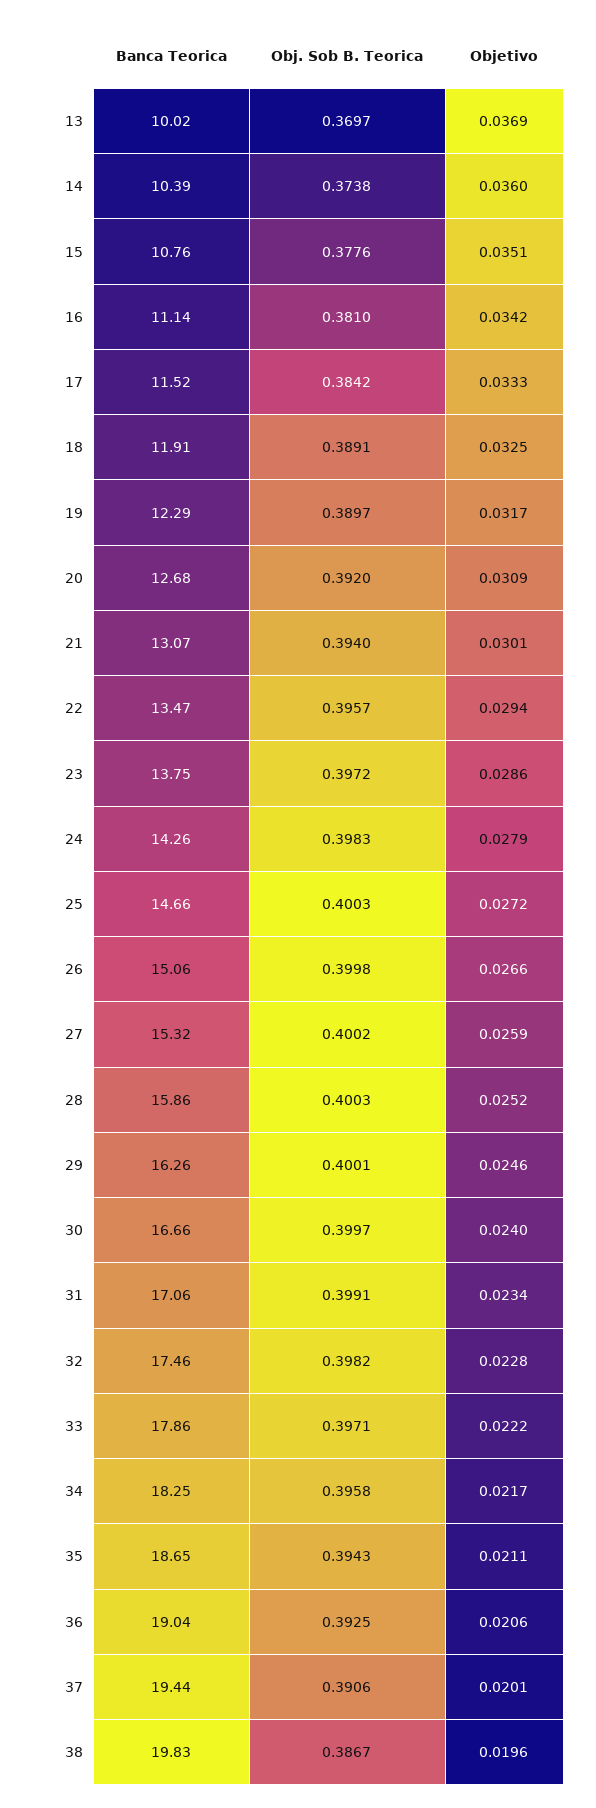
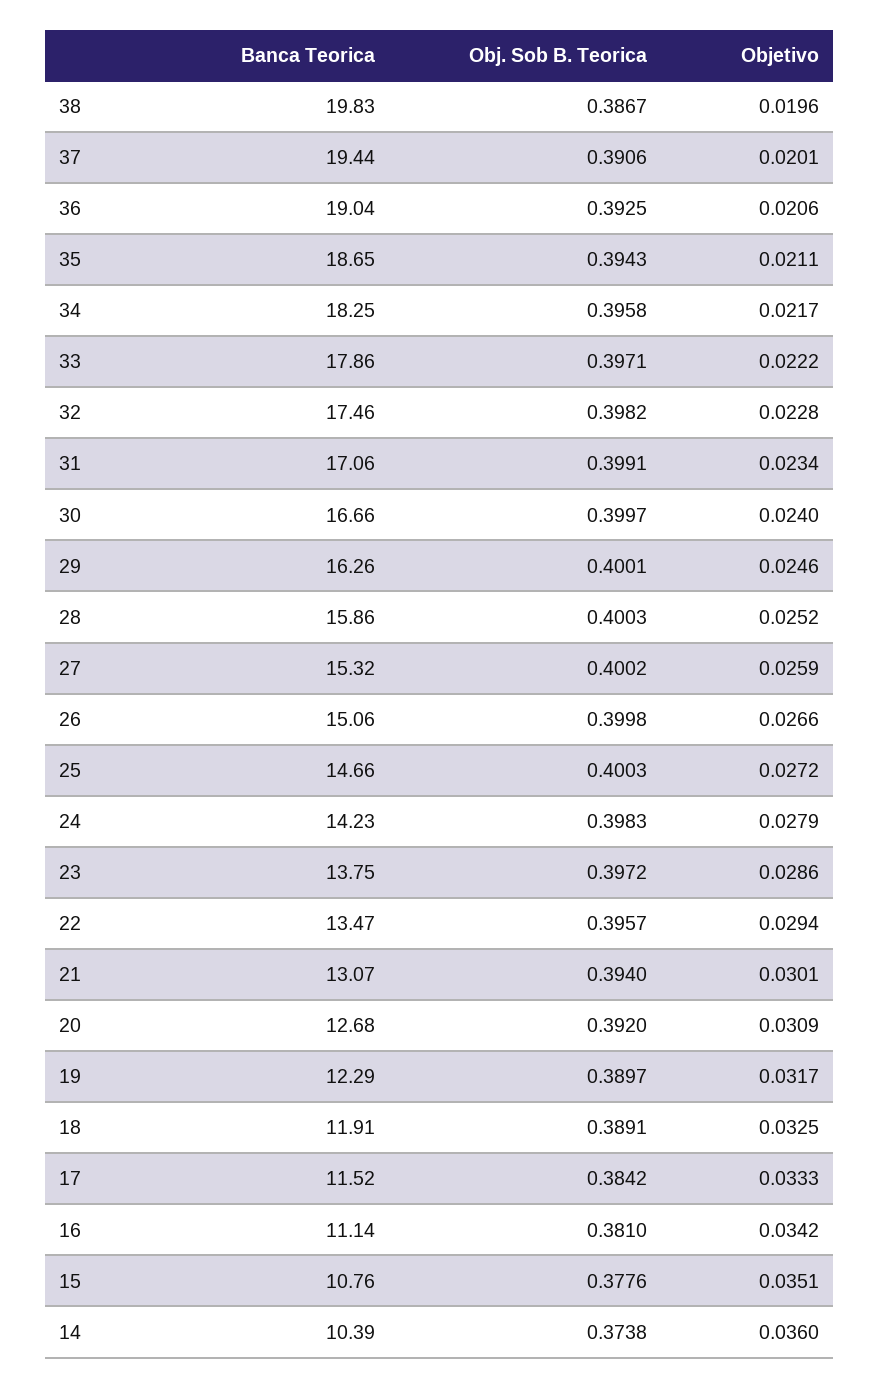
Banca Teorica, 13: 10.02 -> none
Obj. Sob B. Teorica, 13: 0.3697 -> none
Objetivo, 13: 0.0369 -> none
Banca Teorica, 24: 14.26 -> 14.23

